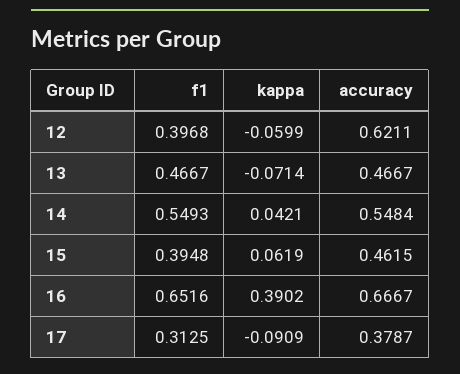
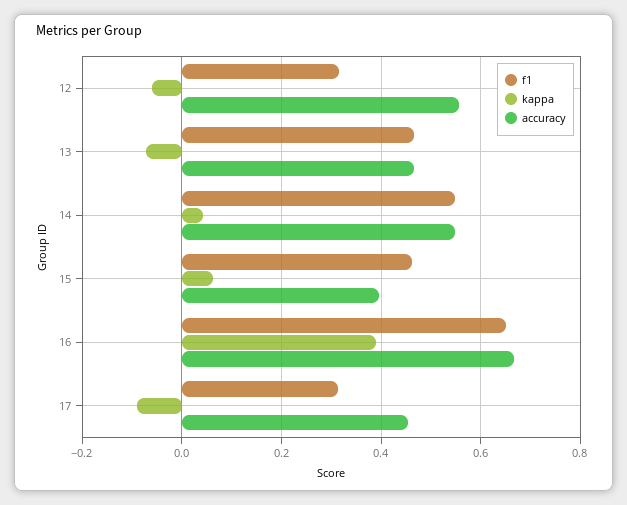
f1, 12: 0.3968 -> 0.32
accuracy, 12: 0.6211 -> 0.56
f1, 15: 0.3948 -> 0.46
accuracy, 15: 0.4615 -> 0.4
accuracy, 17: 0.3787 -> 0.46

